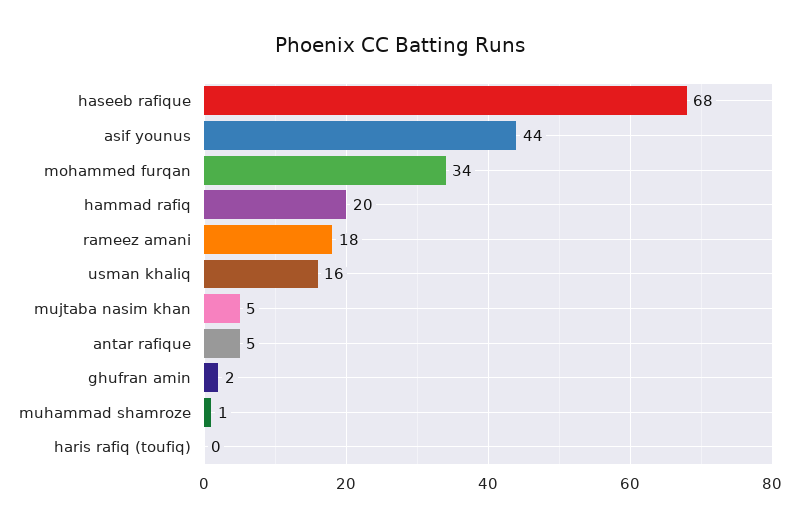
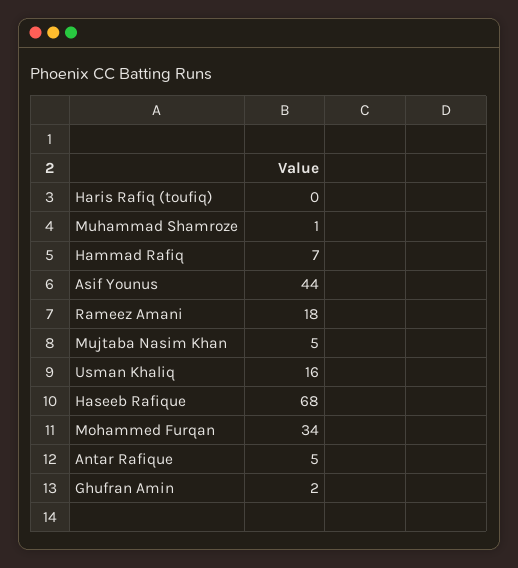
hammad rafiq: 20 -> 7

